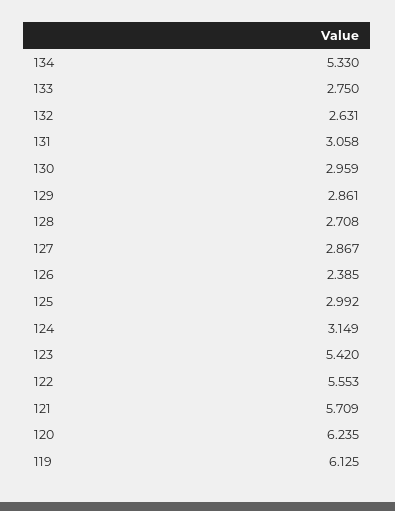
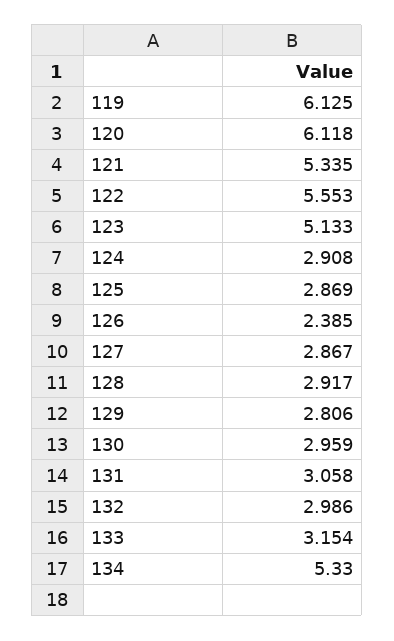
133: 2.75 -> 3.154
132: 2.631 -> 2.986
129: 2.861 -> 2.806
128: 2.708 -> 2.917
125: 2.992 -> 2.869
124: 3.149 -> 2.908
123: 5.42 -> 5.133
121: 5.709 -> 5.335
120: 6.235 -> 6.118

